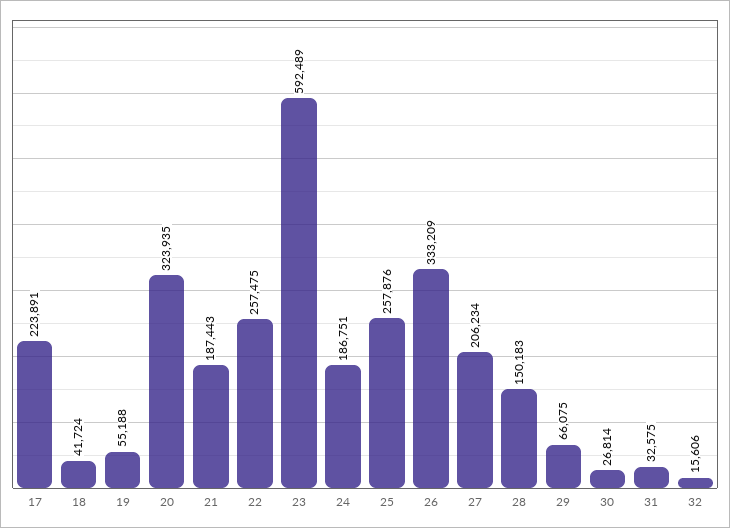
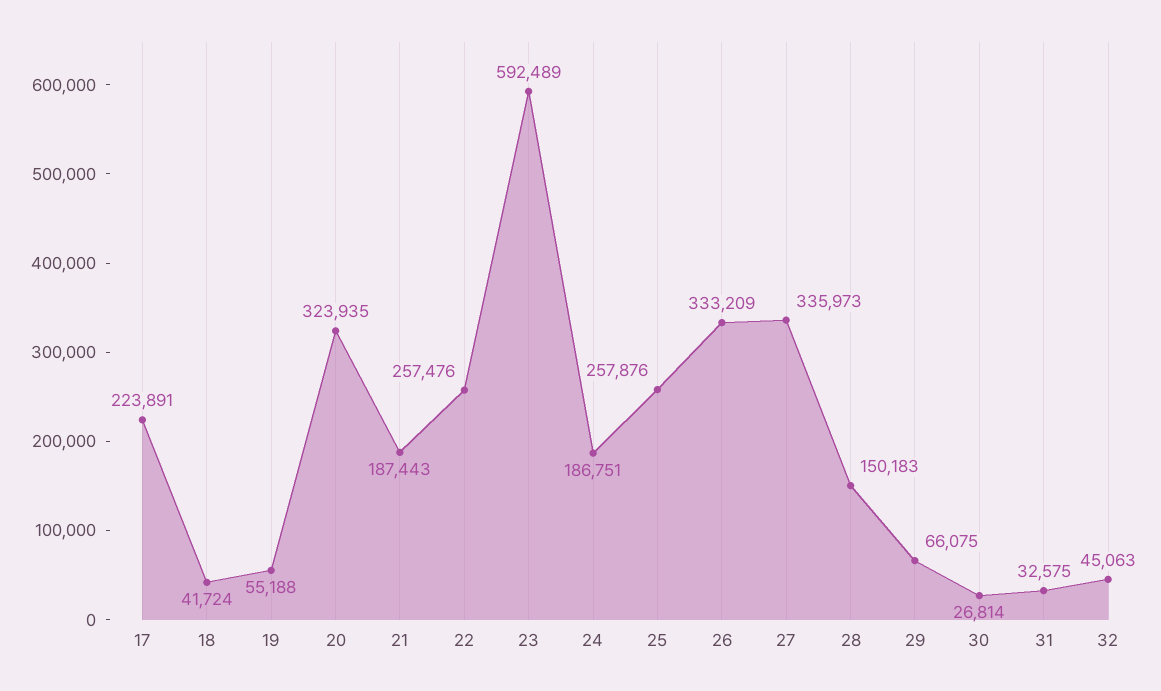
22: 257475 -> 257476
27: 206234 -> 335973
32: 15606 -> 45063

